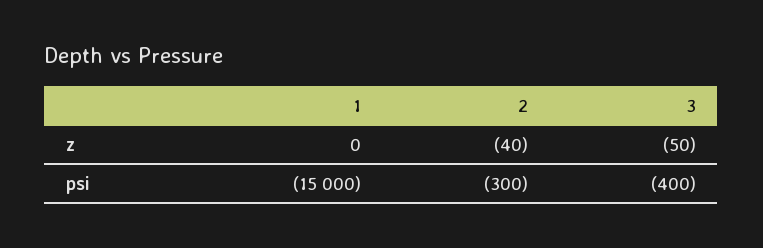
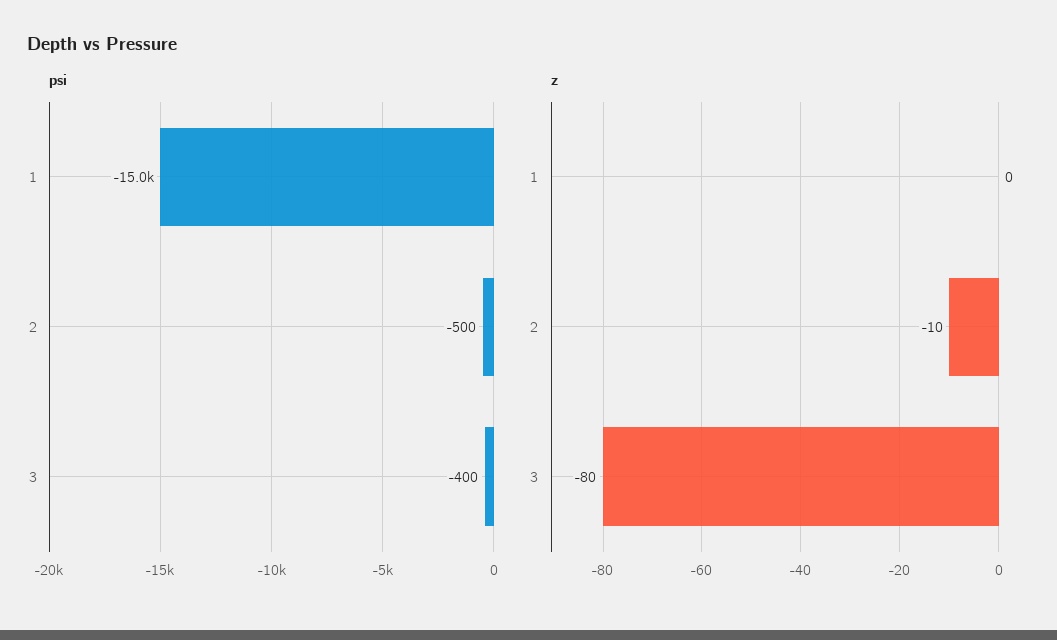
z, 2: -40 -> -10
z, 3: -50 -> -80
psi, 2: -300 -> -500

